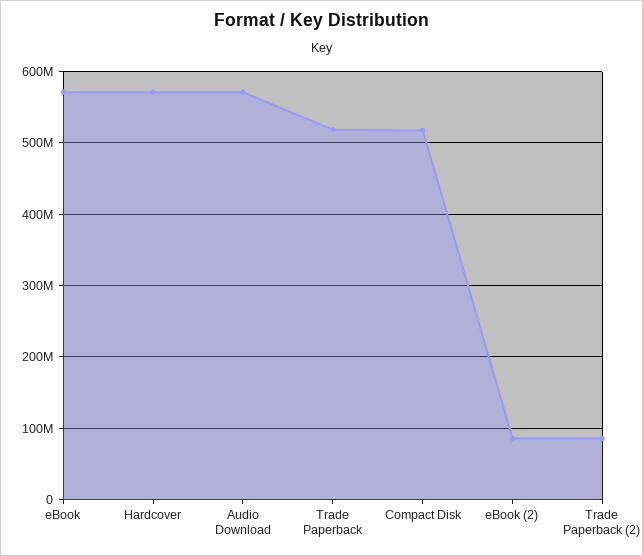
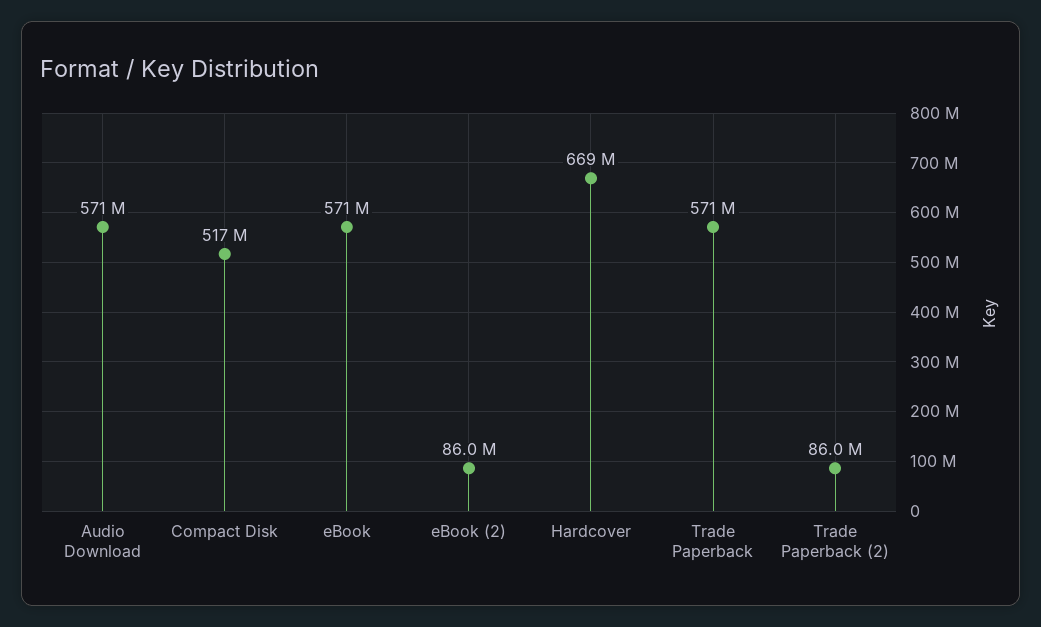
Hardcover: 570000000 -> 669000000
Trade Paperback: 520000000 -> 571000000

